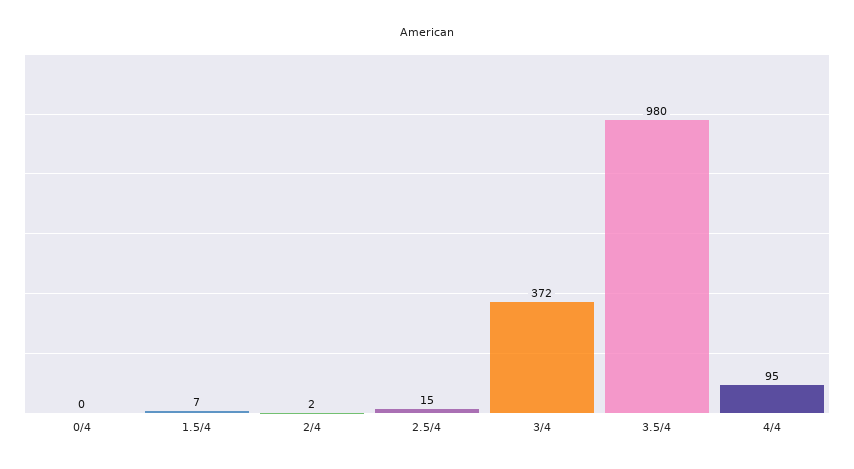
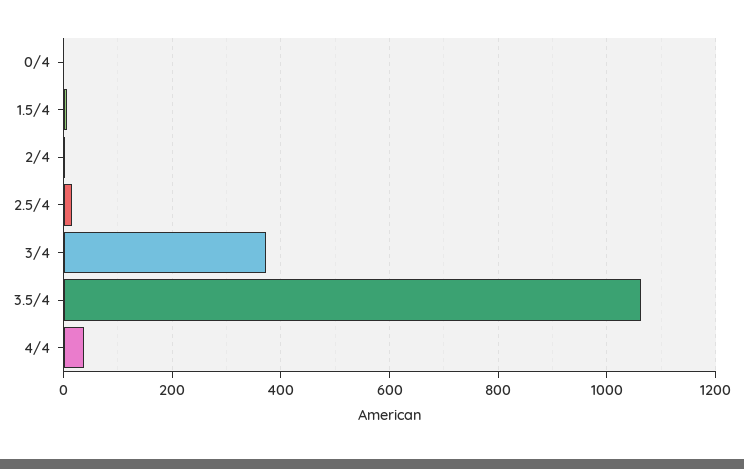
3.5/4: 980 -> 1060
4/4: 95 -> 40

